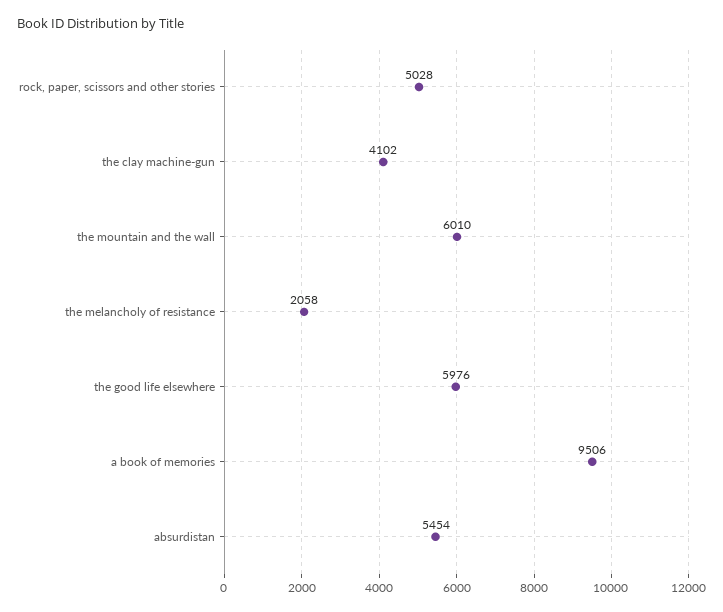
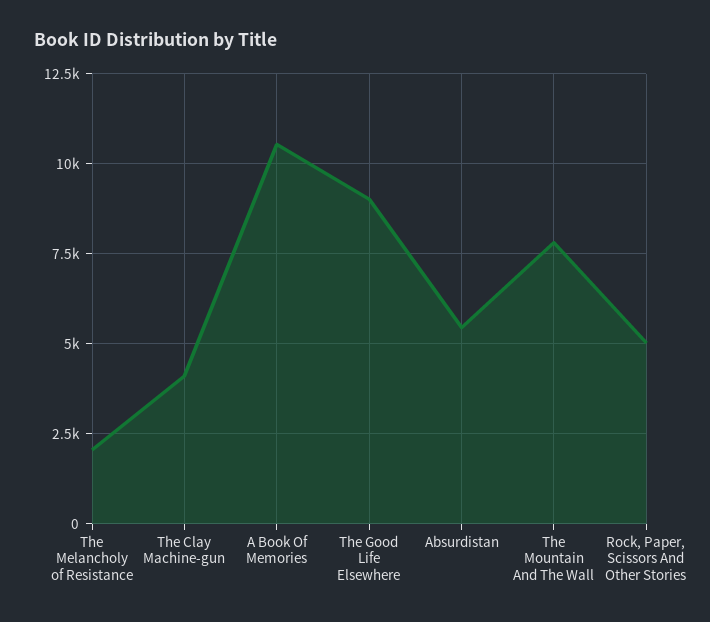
the mountain and the wall: 6010 -> 7750
the good life elsewhere: 5976 -> 9000
a book of memories: 9506 -> 10500

